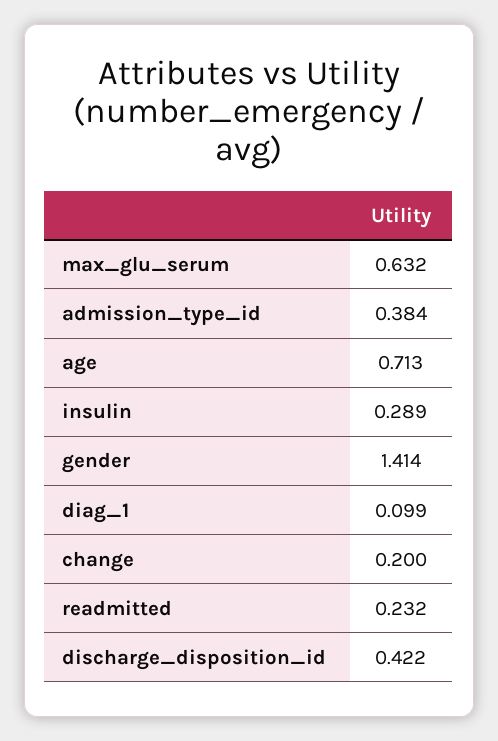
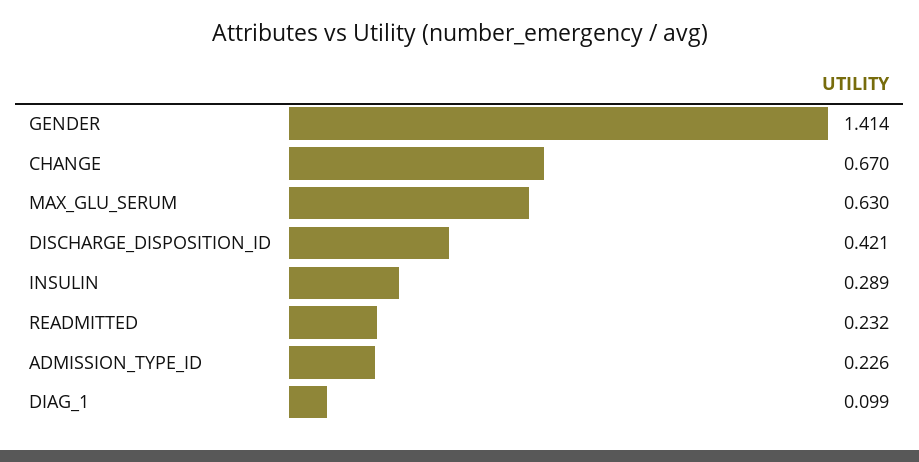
max_glu_serum: 0.632 -> 0.63
admission_type_id: 0.384 -> 0.226
age: 0.713 -> none
change: 0.2 -> 0.67
discharge_disposition_id: 0.422 -> 0.421

